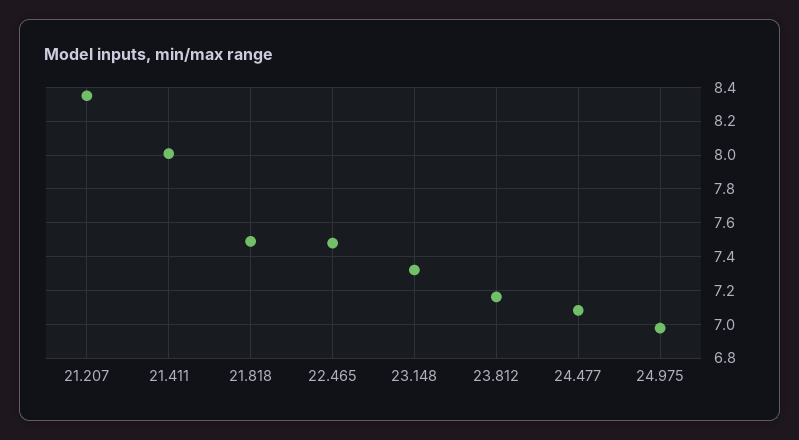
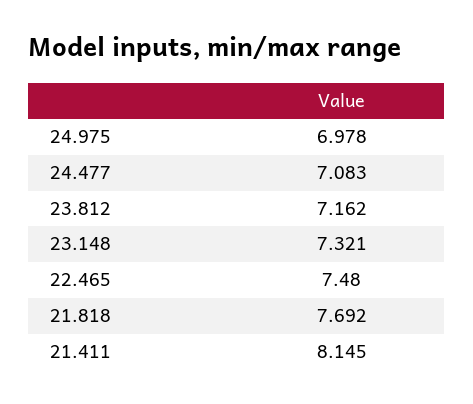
21.207: 8.35 -> none
21.411: 8 -> 8.145
21.818: 7.5 -> 7.692

